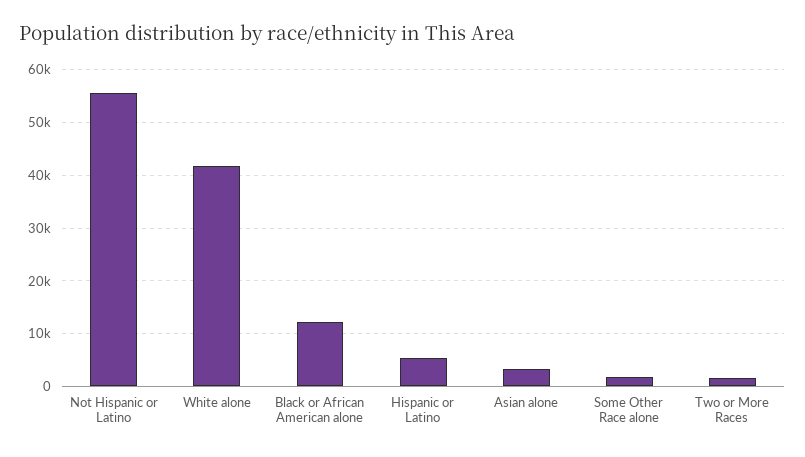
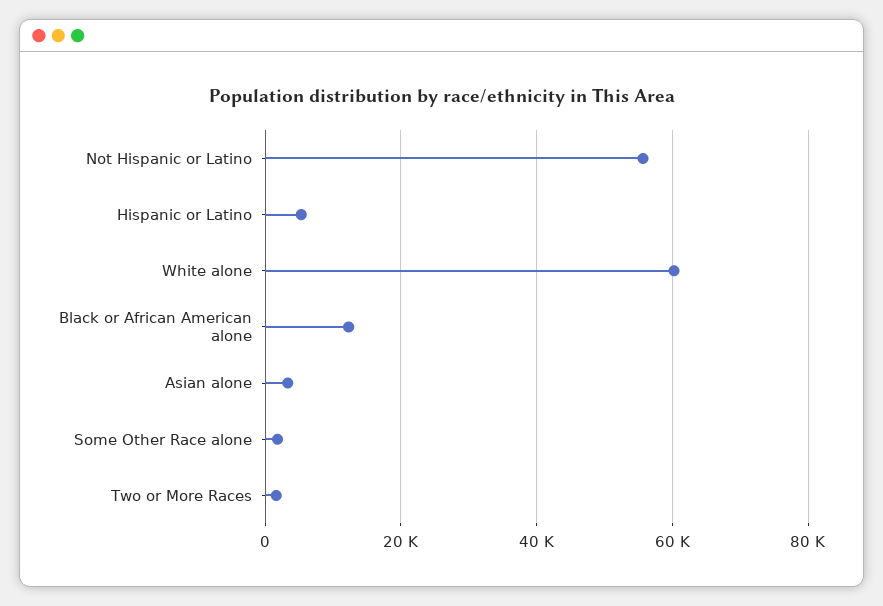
White alone: 42000 -> 60000

